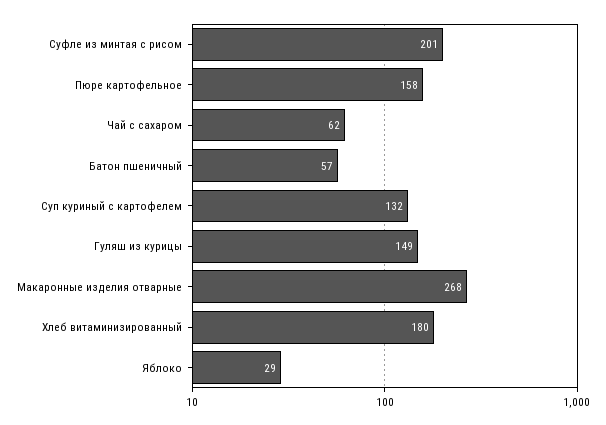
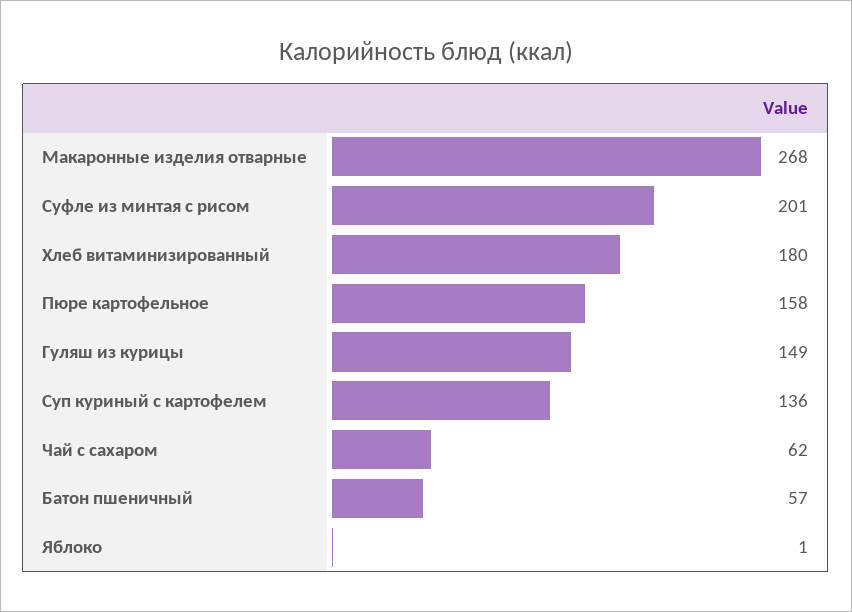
Суп куриный с картофелем: 132 -> 136
Яблоко: 29 -> 1

